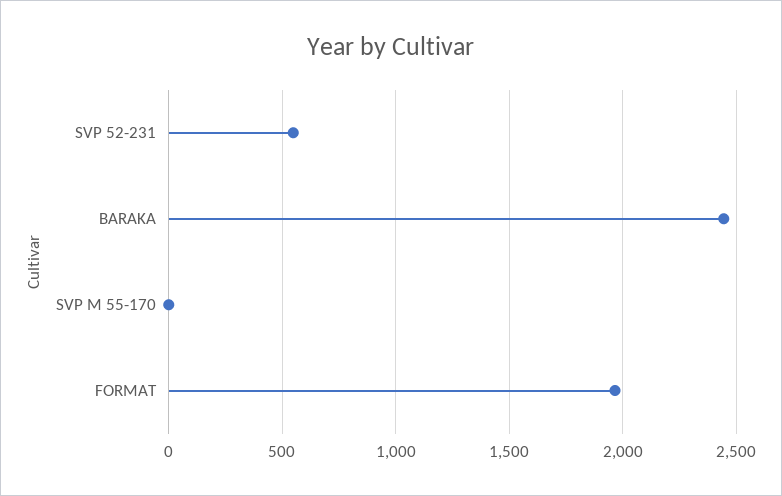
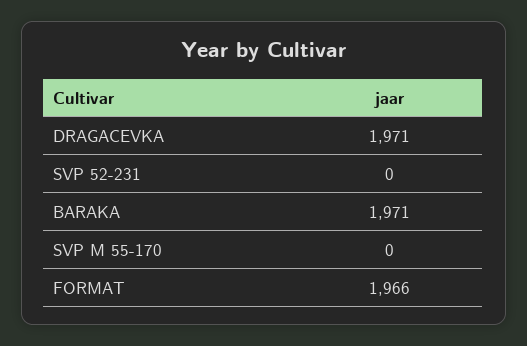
SVP 52-231: 550 -> 0
BARAKA: 2450 -> 1971
DRAGACEVKA: none -> 1971

